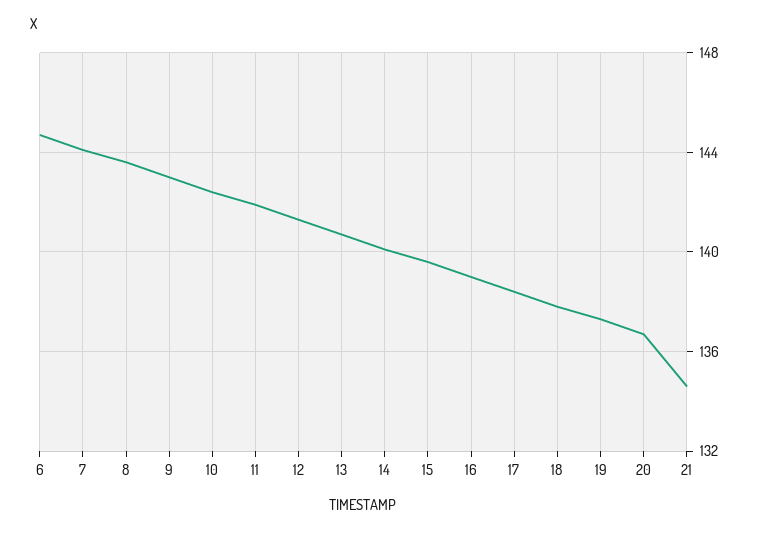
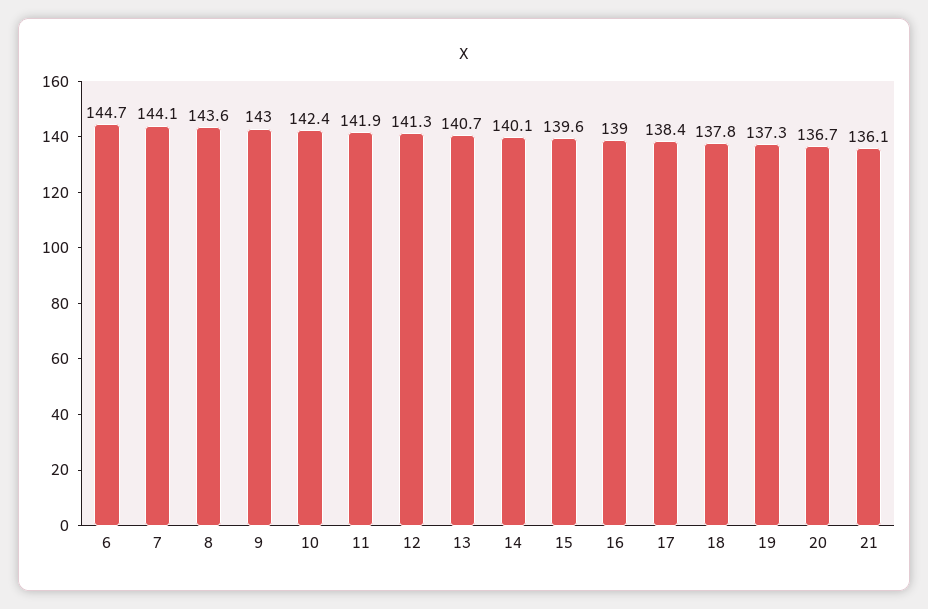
21: 134.5 -> 136.1

